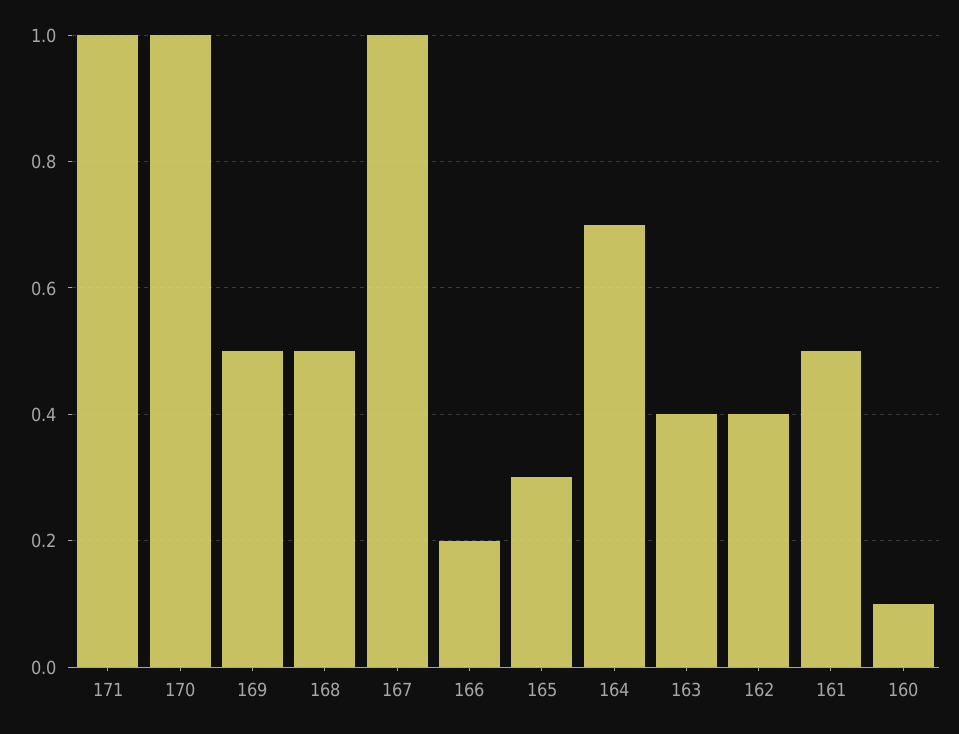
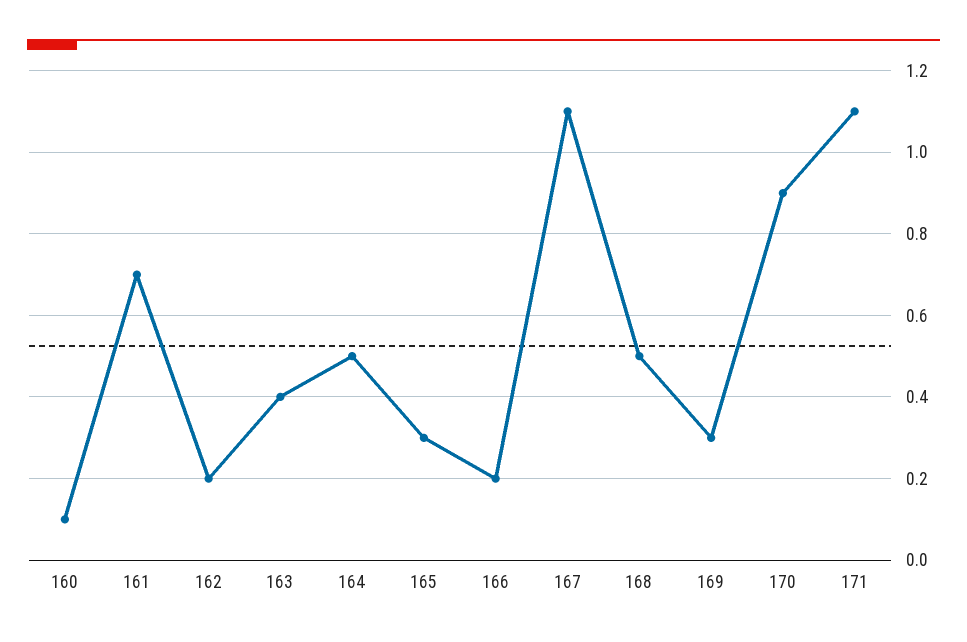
171: 1 -> 1.1
170: 1 -> 0.9
169: 0.5 -> 0.3
167: 1 -> 1.1
164: 0.7 -> 0.5
162: 0.4 -> 0.2
161: 0.5 -> 0.7

